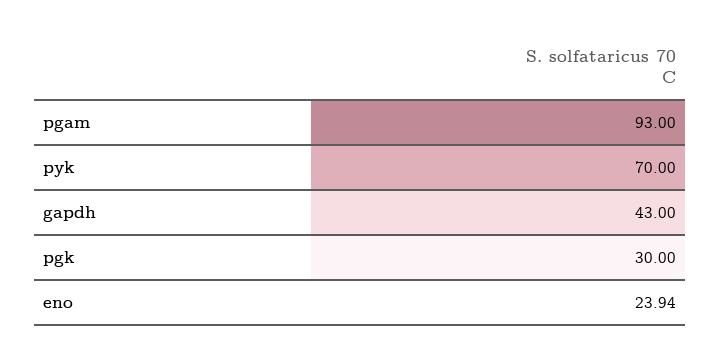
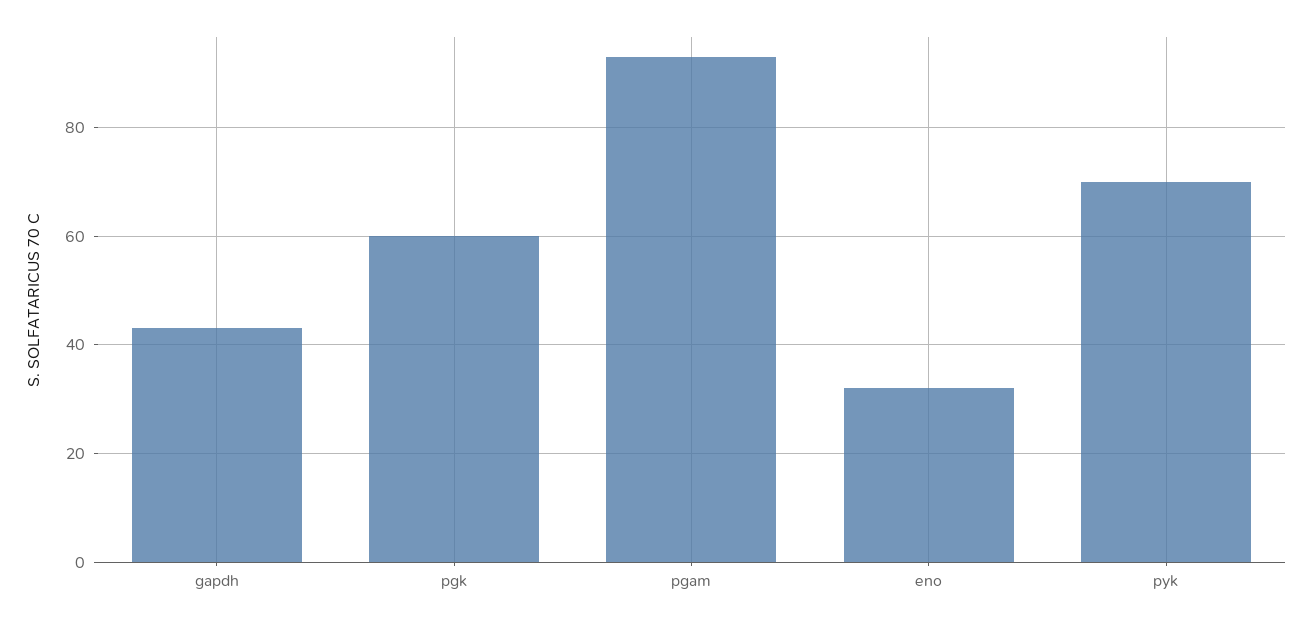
pgk: 30 -> 60
eno: 23.94 -> 32

